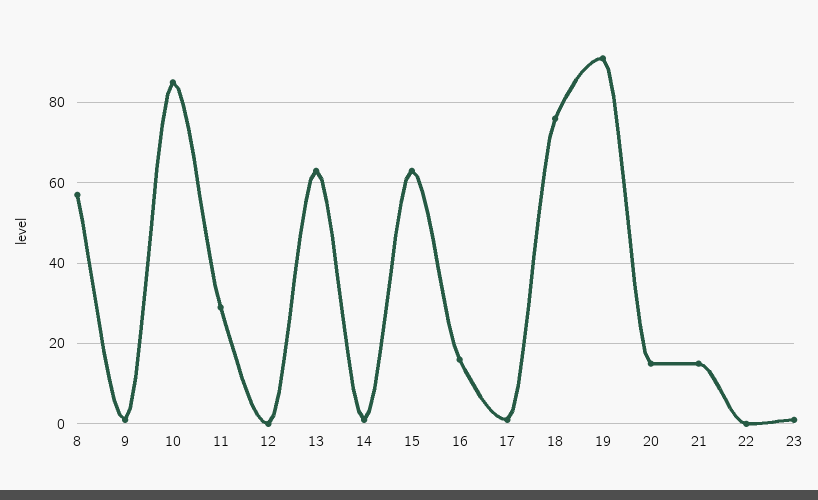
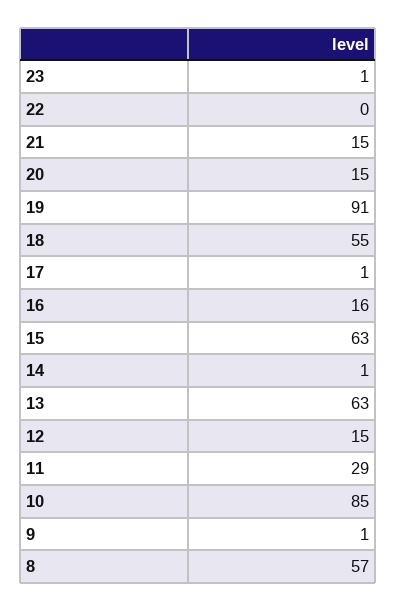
12: 0 -> 15
18: 75 -> 55

